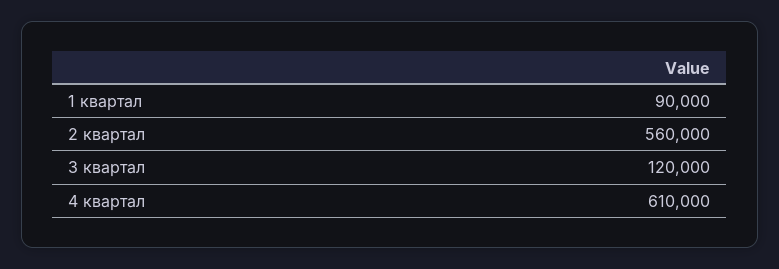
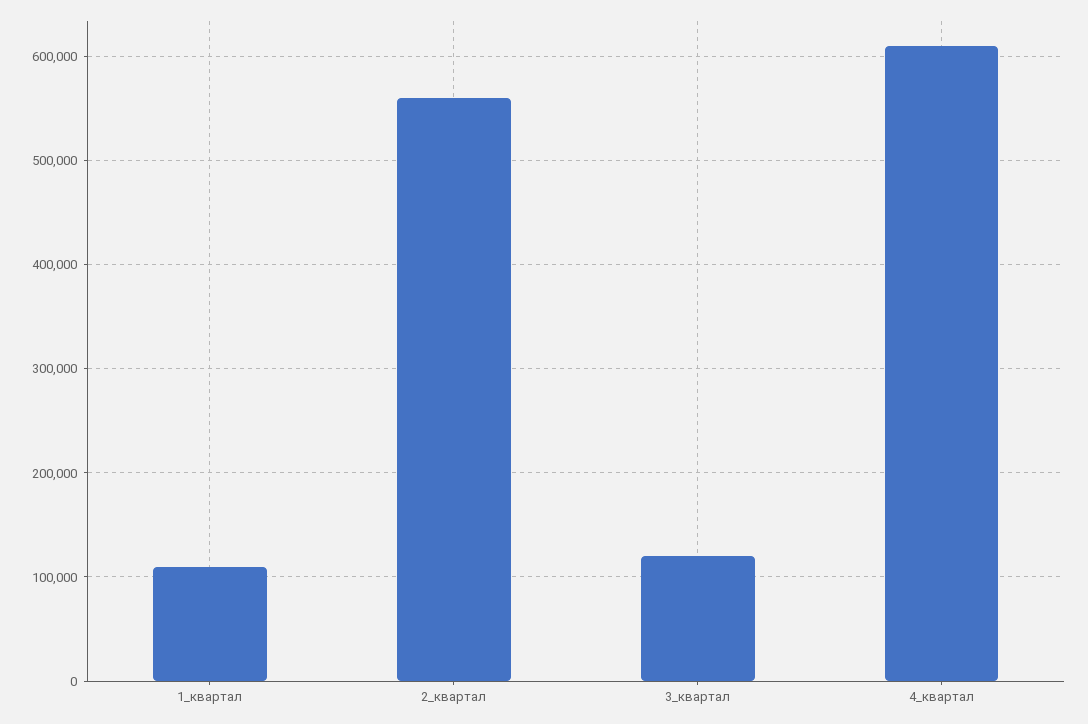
1 квартал: 90000 -> 110000

